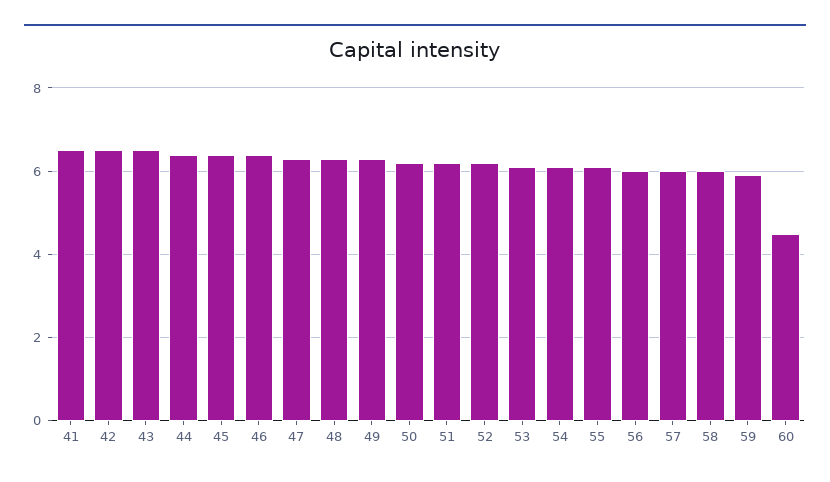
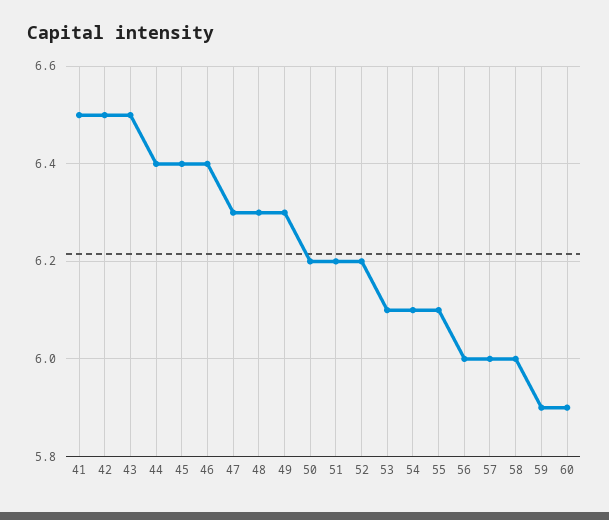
60: 4.5 -> 5.9

